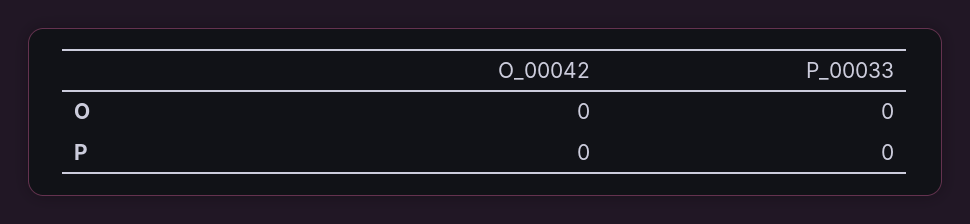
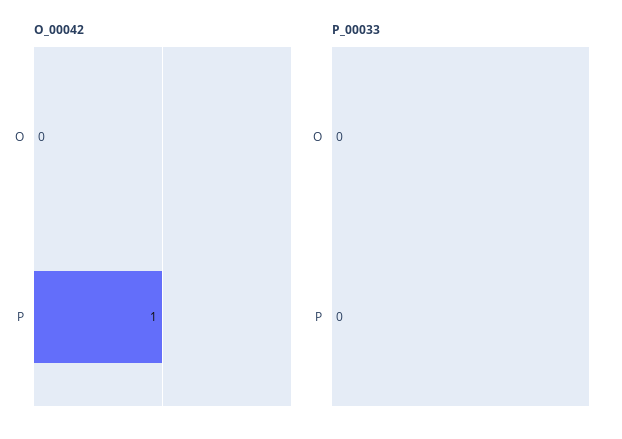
O_00042, P: 0 -> 1

